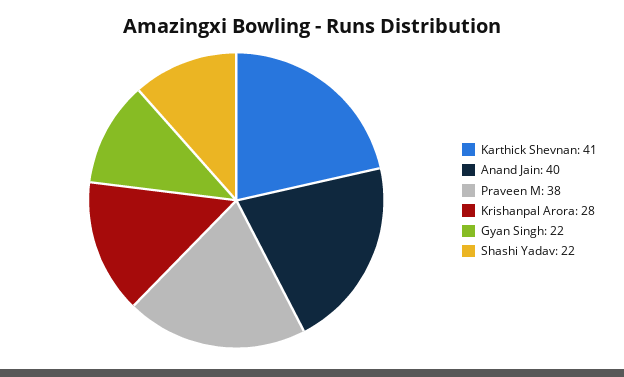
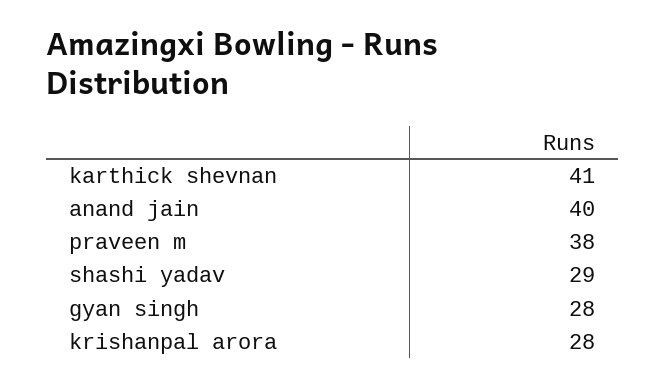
Gyan Singh: 22 -> 28
Shashi Yadav: 22 -> 29

